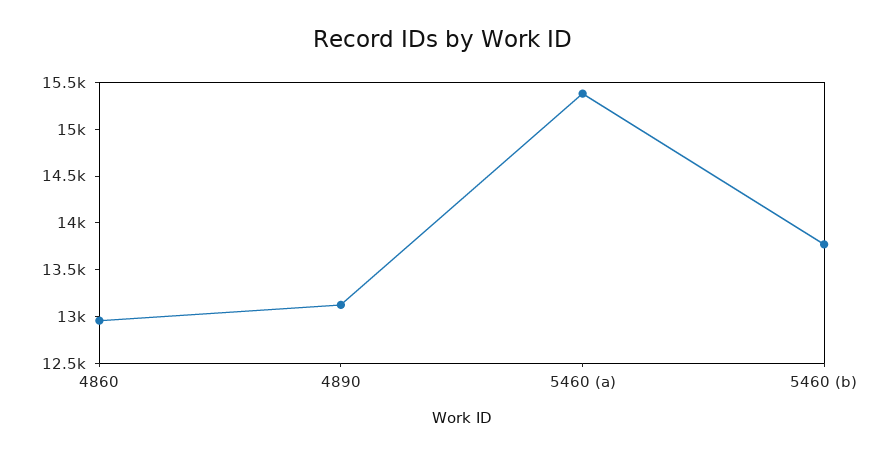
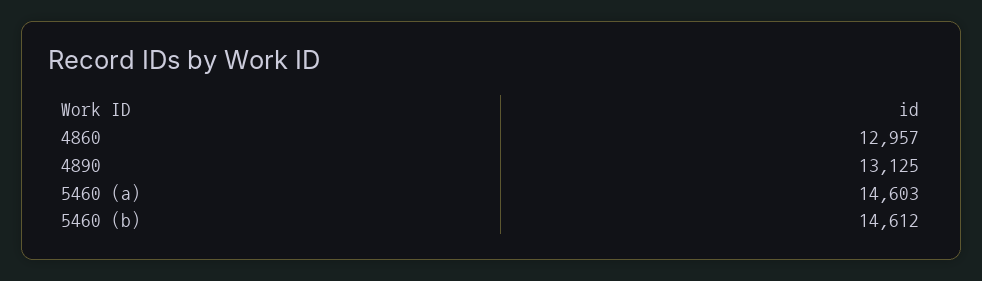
5460 (a): 15400 -> 14603
5460 (b): 13800 -> 14612

